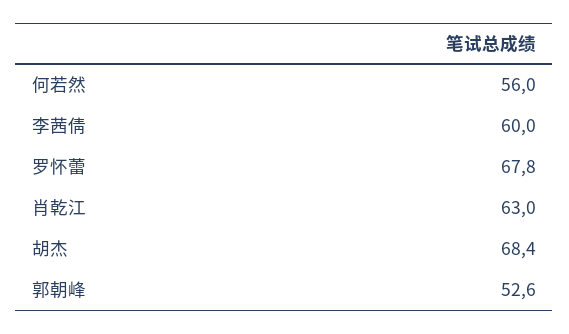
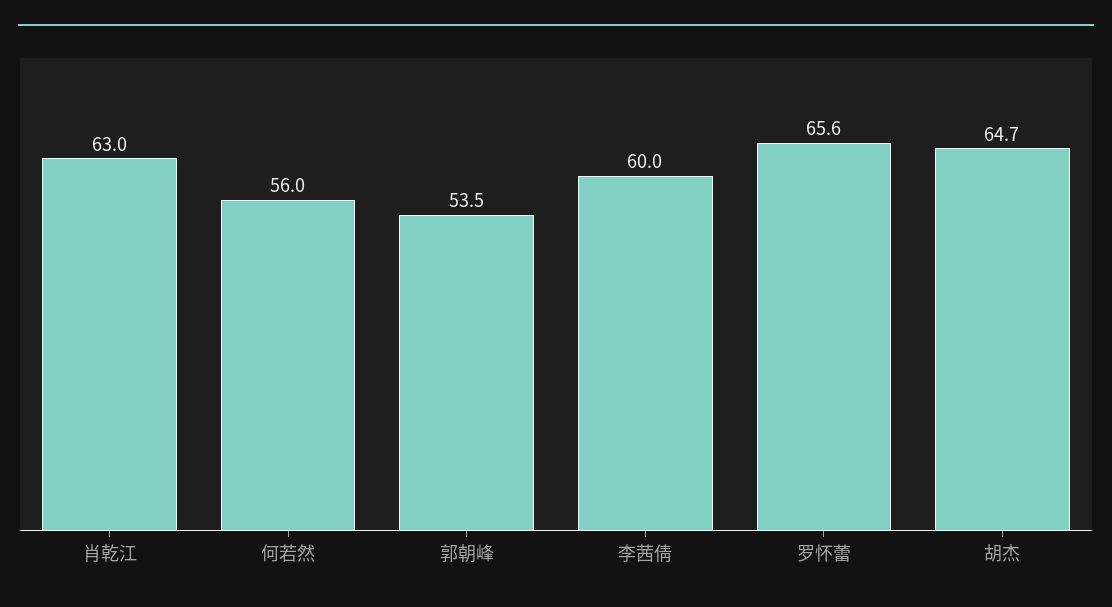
罗怀蕾: 67.8 -> 65.6
胡杰: 68.4 -> 64.7
郭朝峰: 52.6 -> 53.5

